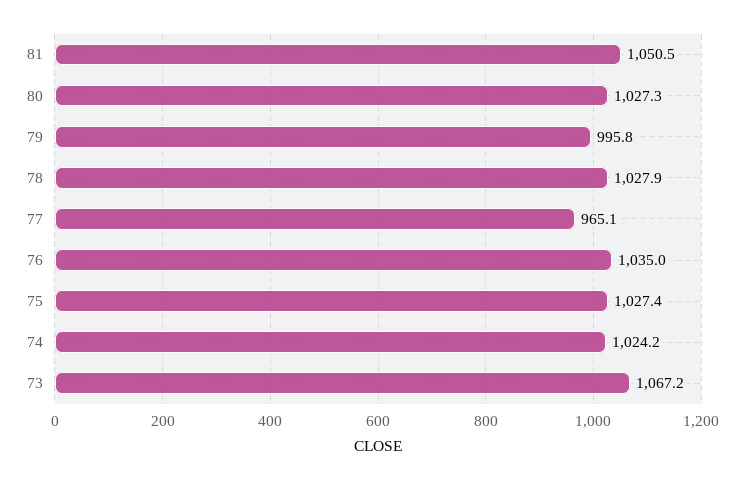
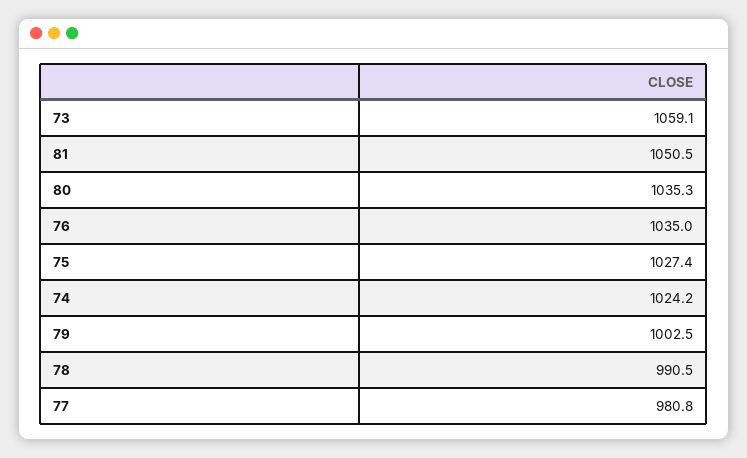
80: 1027.3 -> 1035.3
79: 995.8 -> 1002.5
78: 1027.9 -> 990.5
77: 965.1 -> 980.8
73: 1067.2 -> 1059.1

